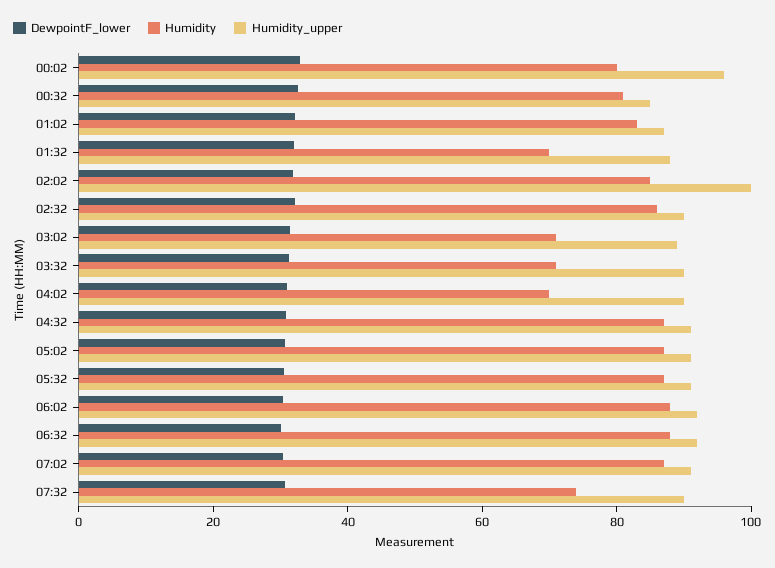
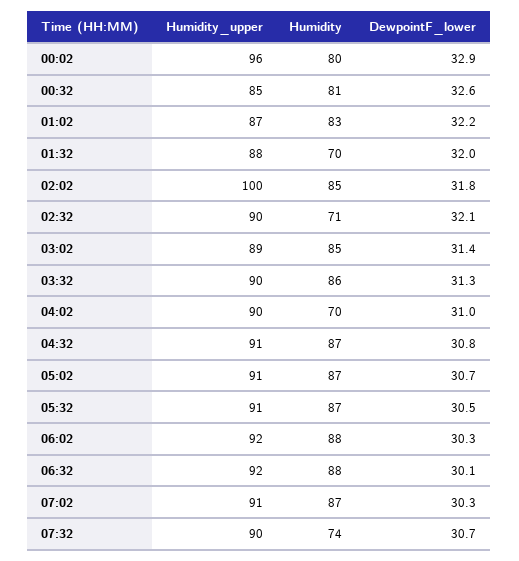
Humidity, 02:32: 85 -> 71
Humidity, 03:02: 70 -> 85
Humidity, 03:32: 70 -> 86

